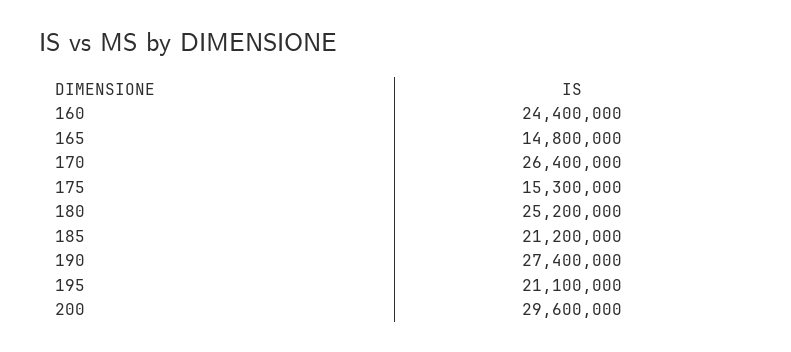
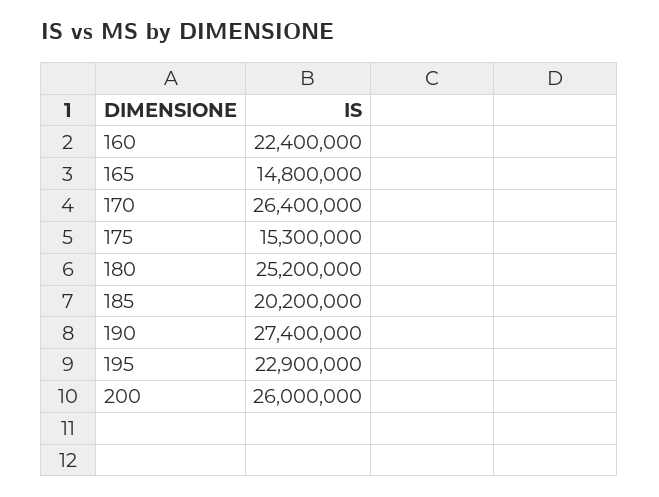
160: 24400000 -> 22400000
185: 21200000 -> 20200000
195: 21100000 -> 22900000
200: 29600000 -> 26000000

